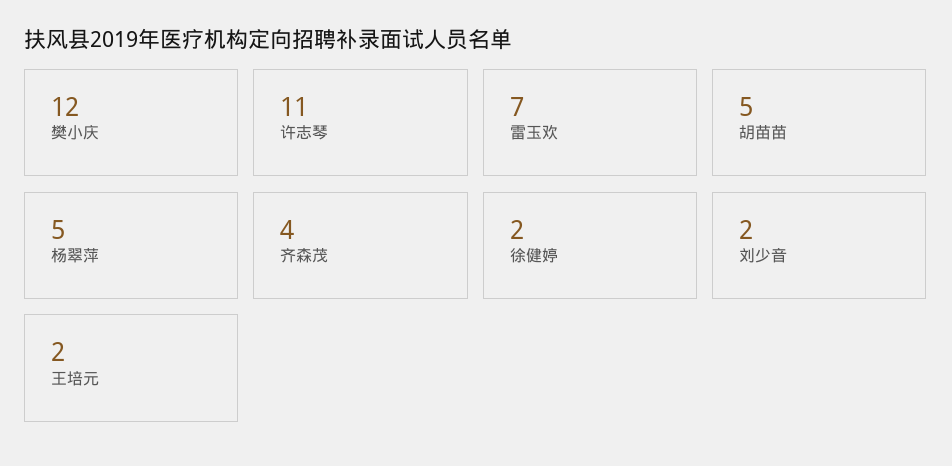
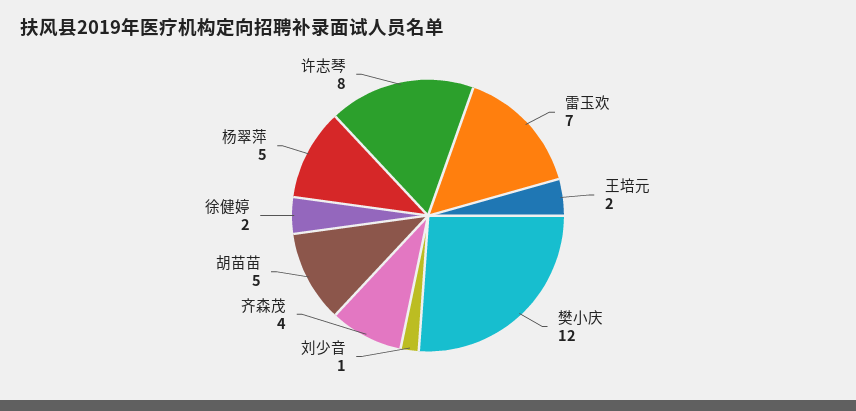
许志琴: 11 -> 8
刘少音: 2 -> 1

